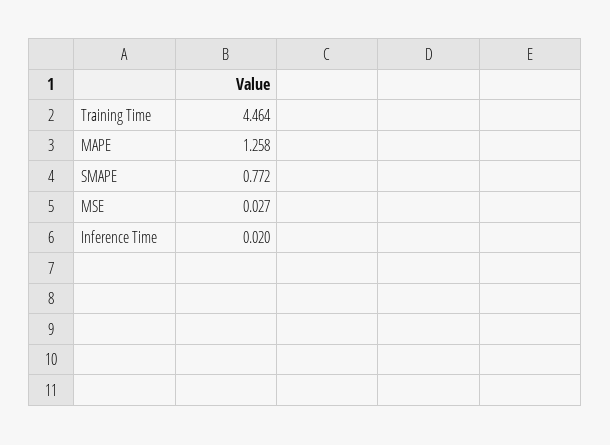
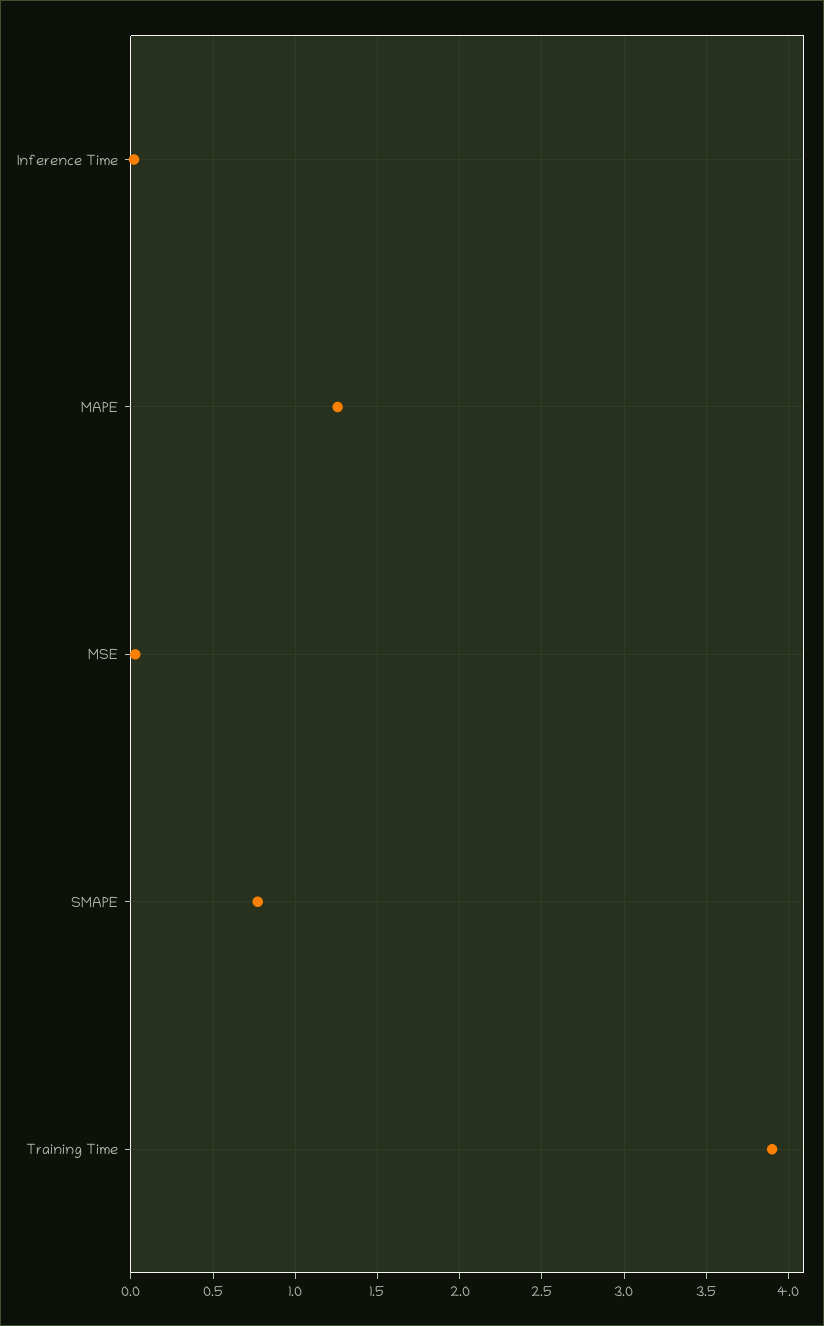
Training Time: 4.464 -> 3.9

